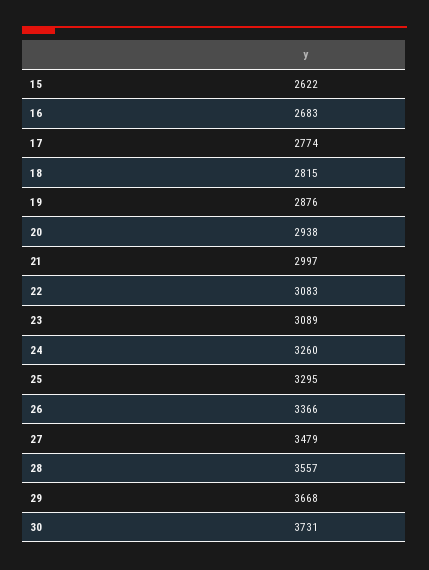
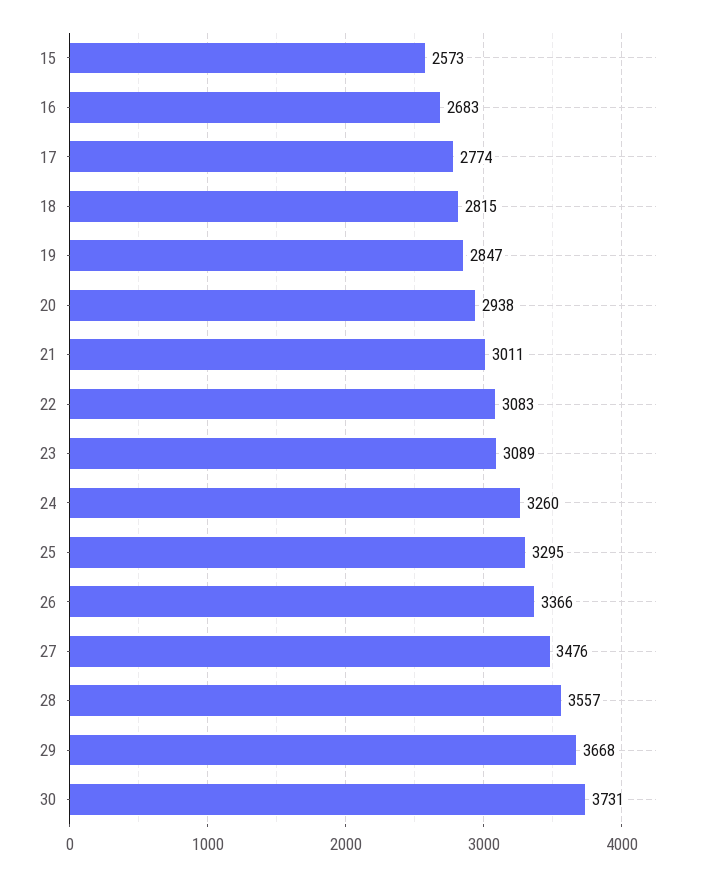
15: 2622 -> 2573
19: 2876 -> 2847
21: 2997 -> 3011
27: 3479 -> 3476

